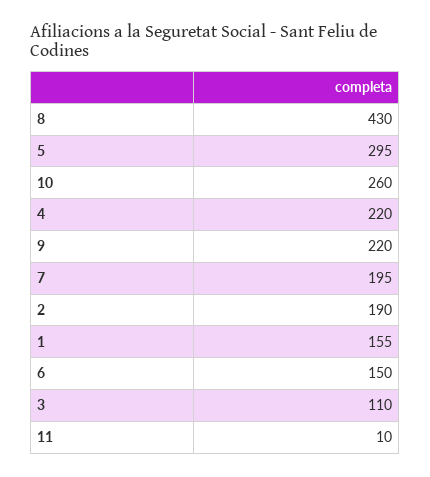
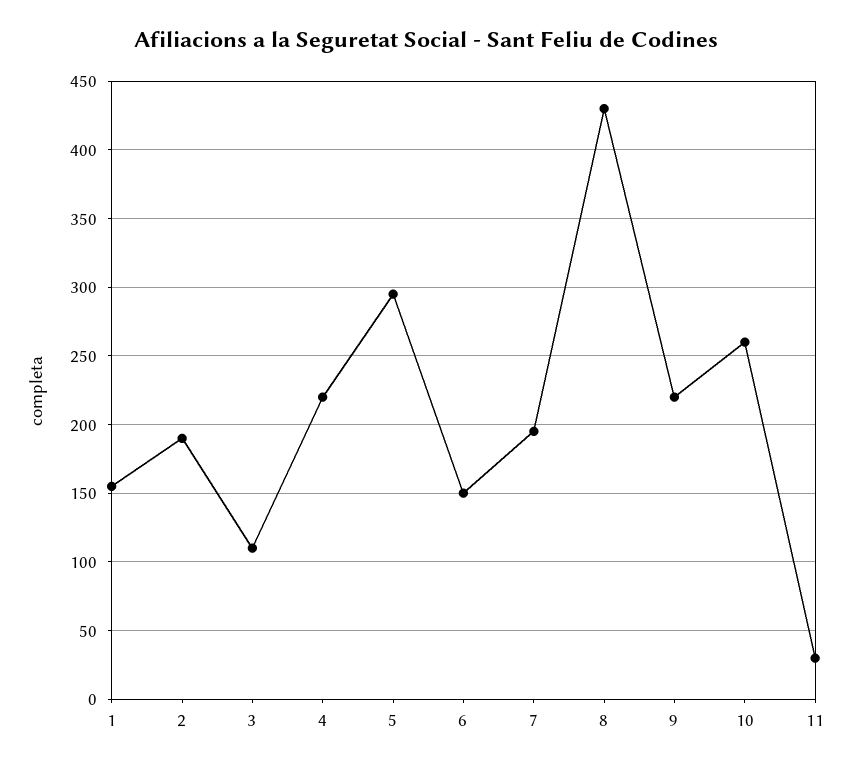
11: 10 -> 30

